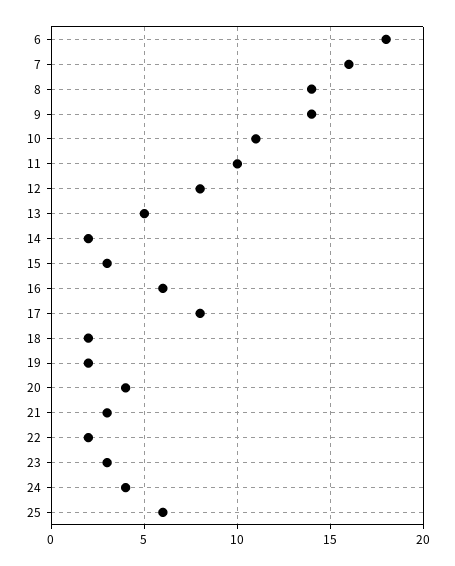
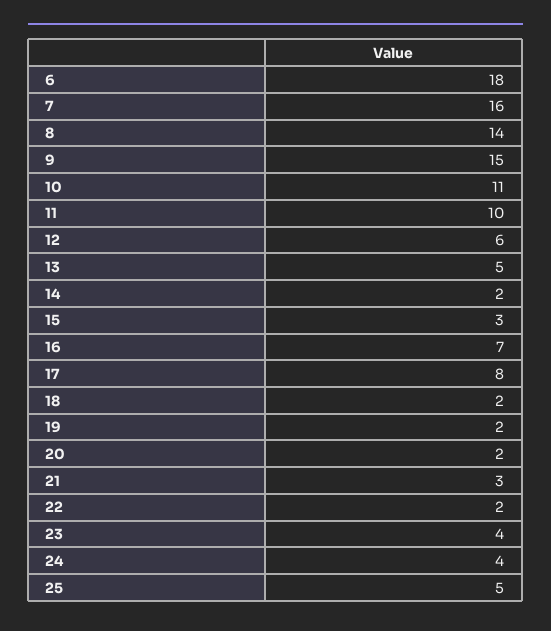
9: 14 -> 15
12: 8 -> 6
16: 6 -> 7
20: 4 -> 2
23: 3 -> 4
25: 6 -> 5

